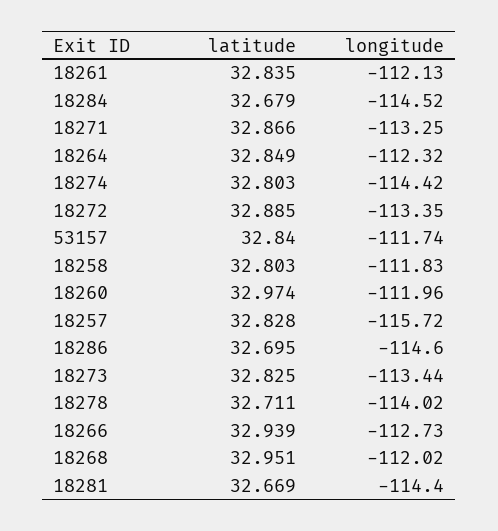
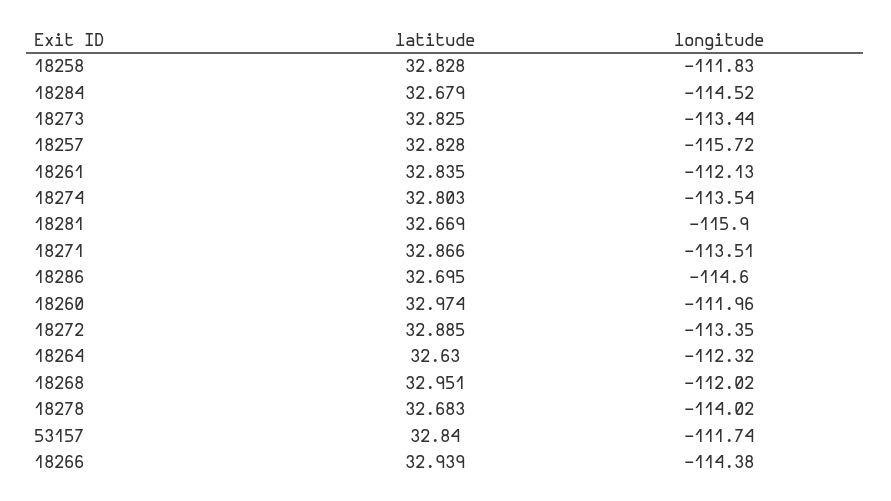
longitude, 18271: -113.25 -> -113.51
latitude, 18264: 32.849 -> 32.63
longitude, 18274: -114.42 -> -113.54
latitude, 18258: 32.803 -> 32.828
latitude, 18278: 32.711 -> 32.683
longitude, 18266: -112.73 -> -114.38
longitude, 18281: -114.4 -> -115.9

